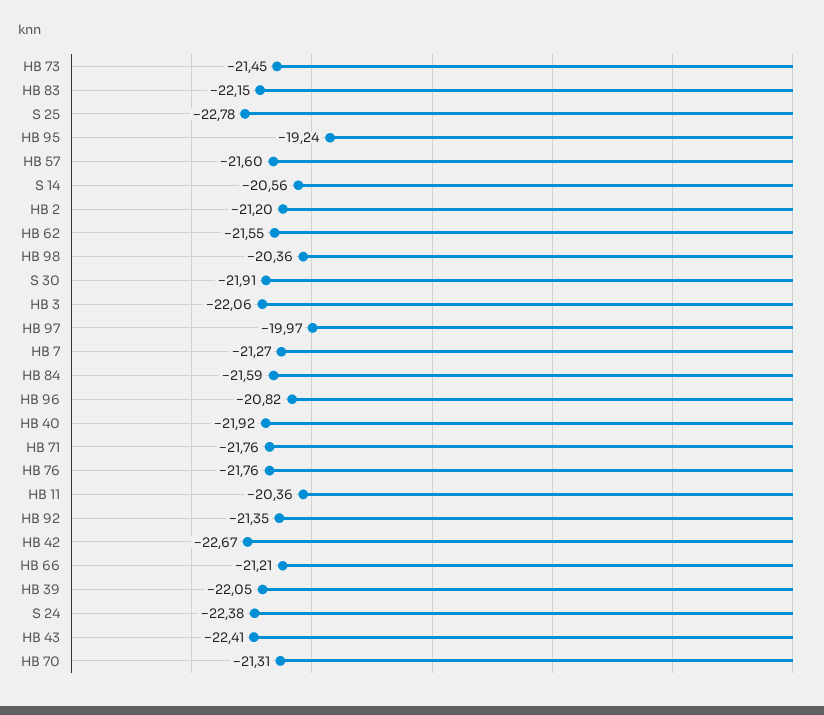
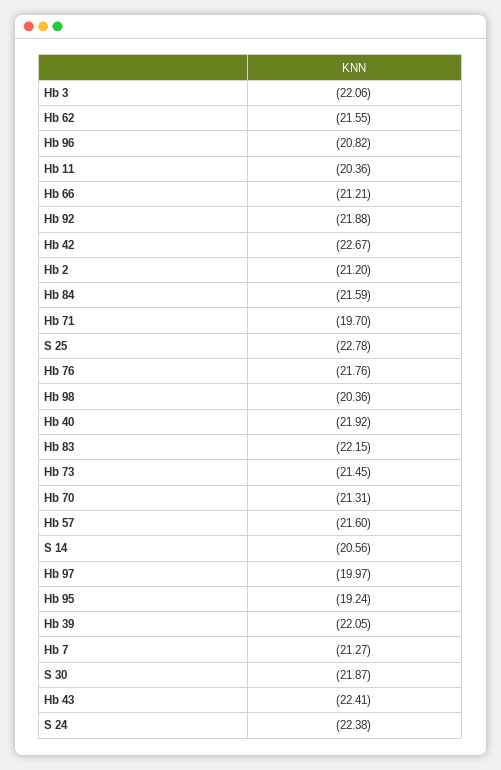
S 30: -21.91 -> -21.87
HB 71: -21.76 -> -19.7
HB 92: -21.35 -> -21.88

